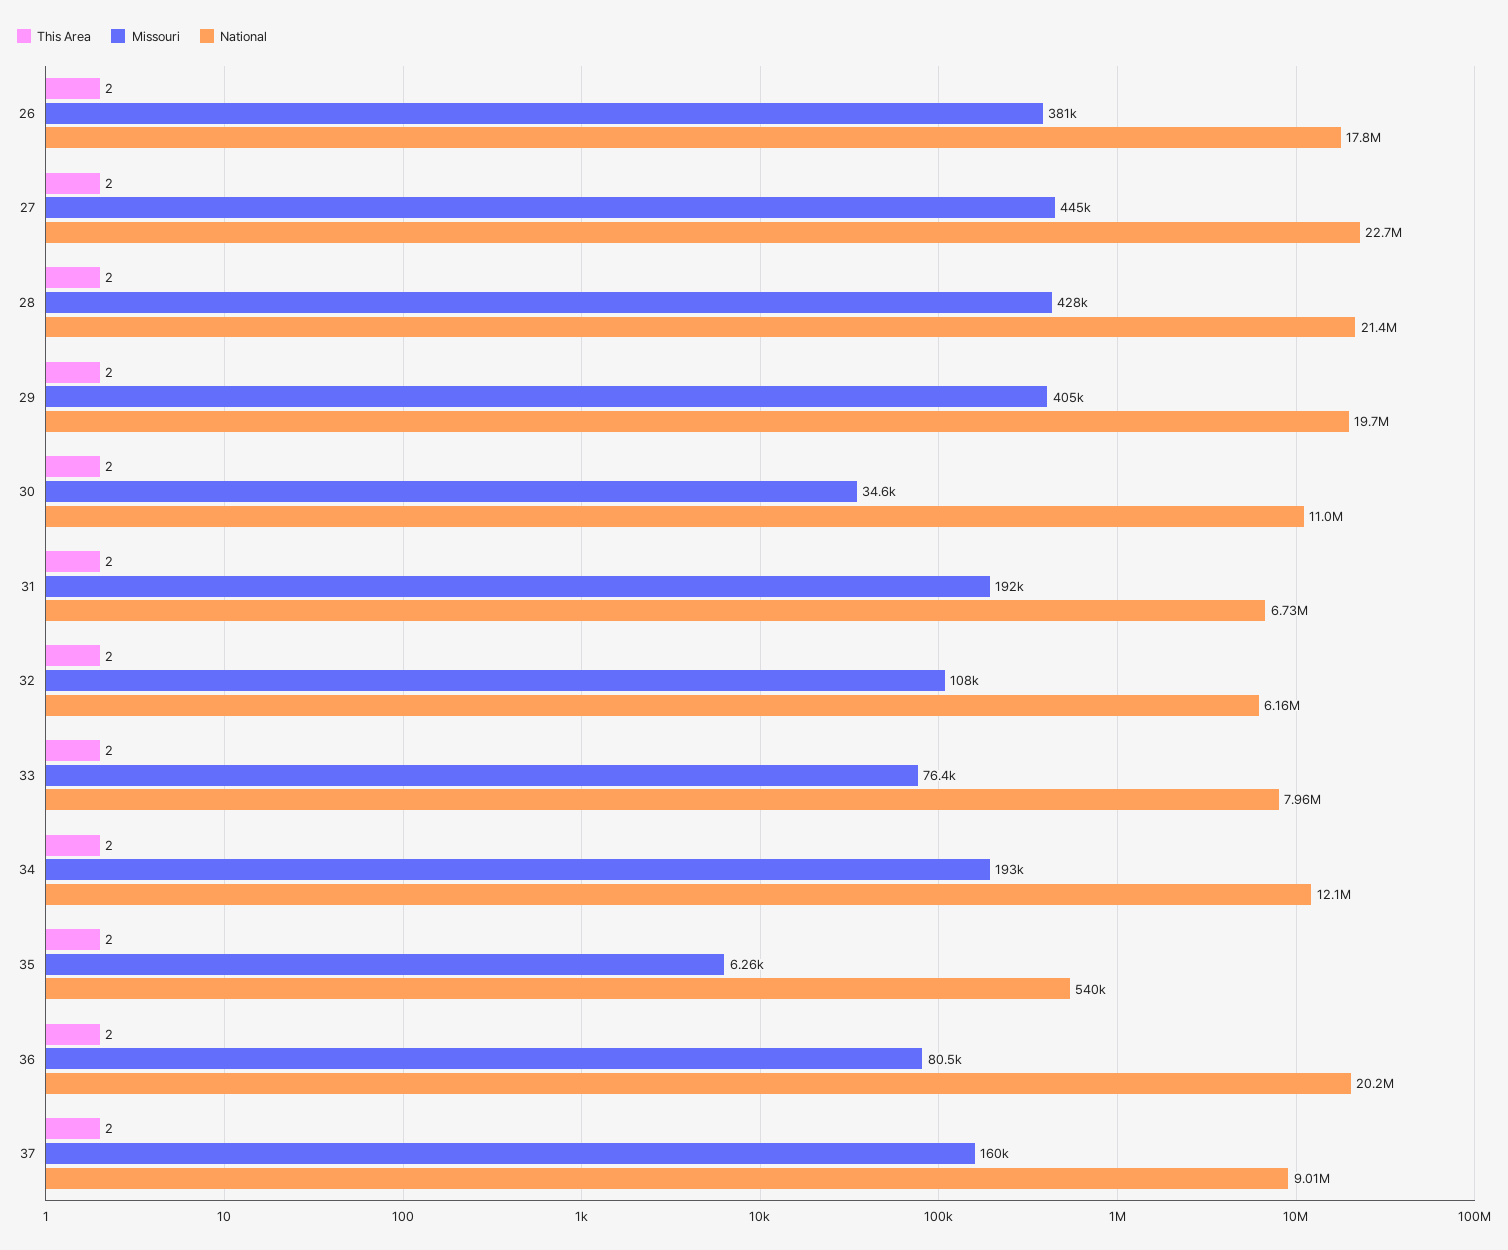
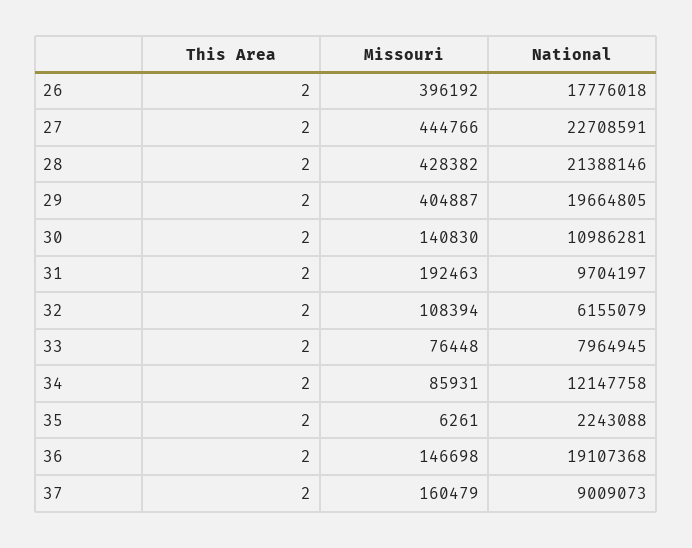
Missouri, 26: 381000 -> 396192
Missouri, 30: 34600 -> 140830
National, 31: 6730000 -> 9704197
Missouri, 34: 193000 -> 85931
National, 35: 540000 -> 2243088
Missouri, 36: 80500 -> 146698
National, 36: 20200000 -> 19107368

